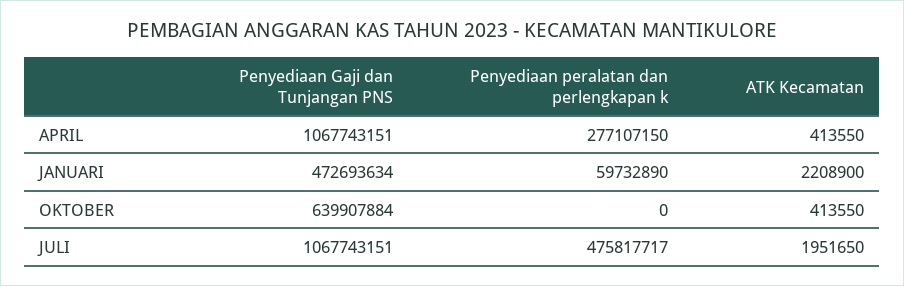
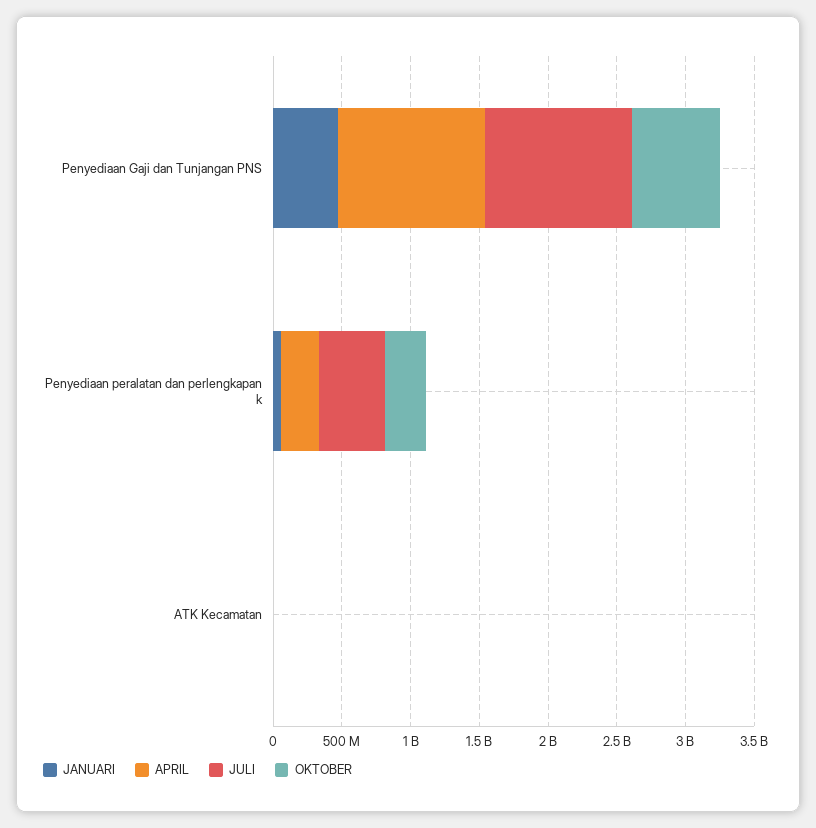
OKTOBER, Penyediaan peralatan dan perlengkapan k: 0 -> 300000000

